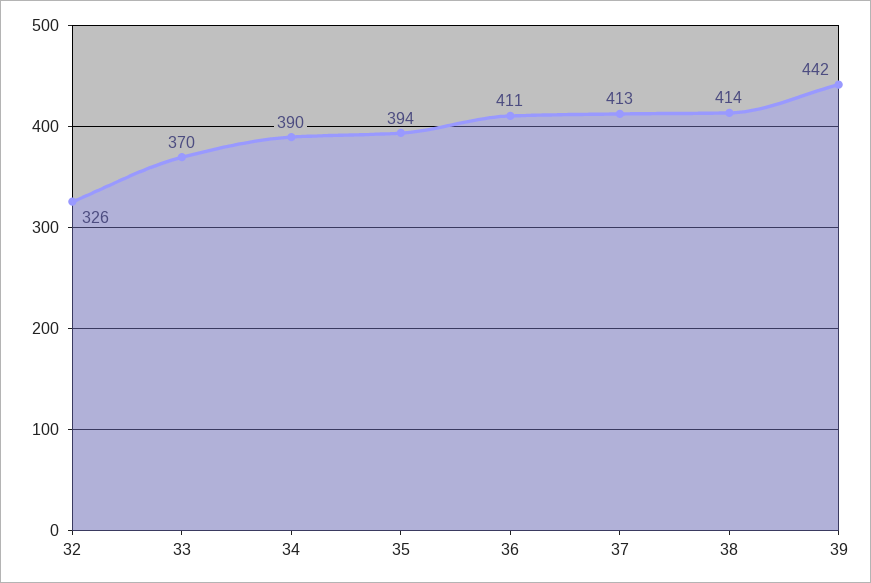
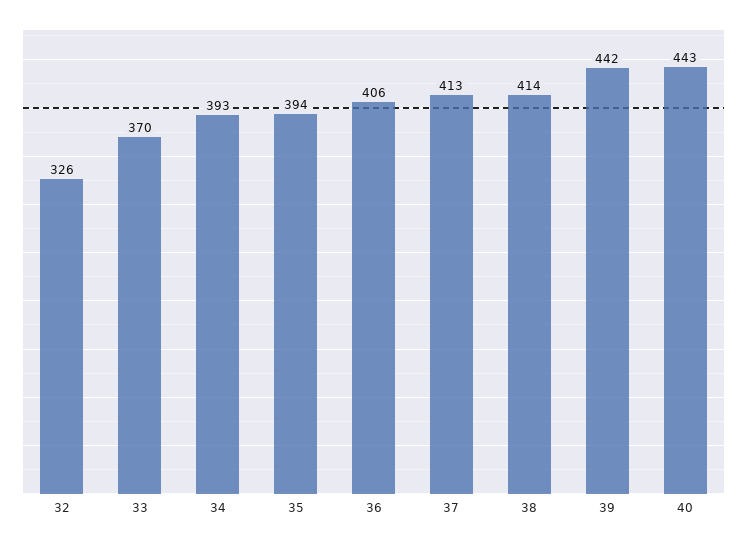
34: 390 -> 393
36: 411 -> 406
40: none -> 443

